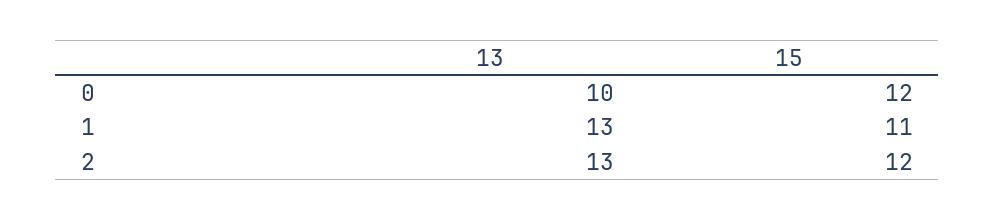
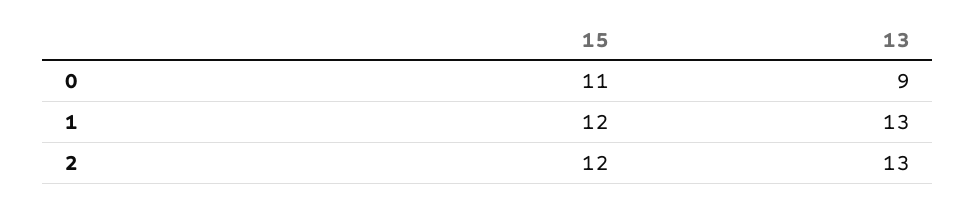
13, 0: 10 -> 9
15, 0: 12 -> 11
15, 1: 11 -> 12

